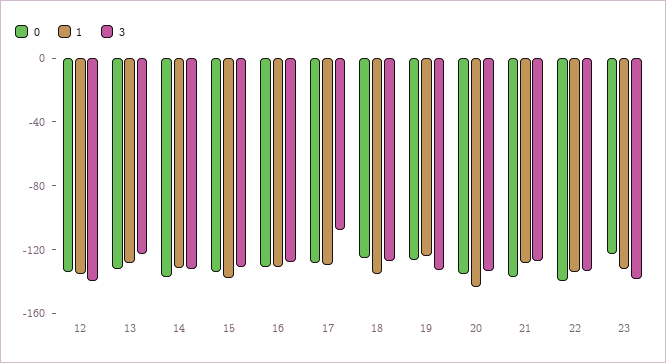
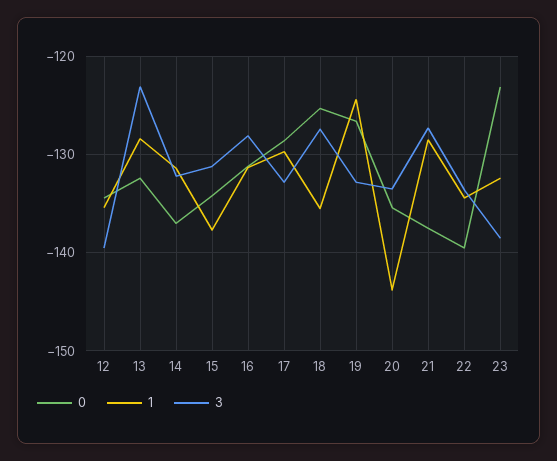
3, 17: -110 -> -133

